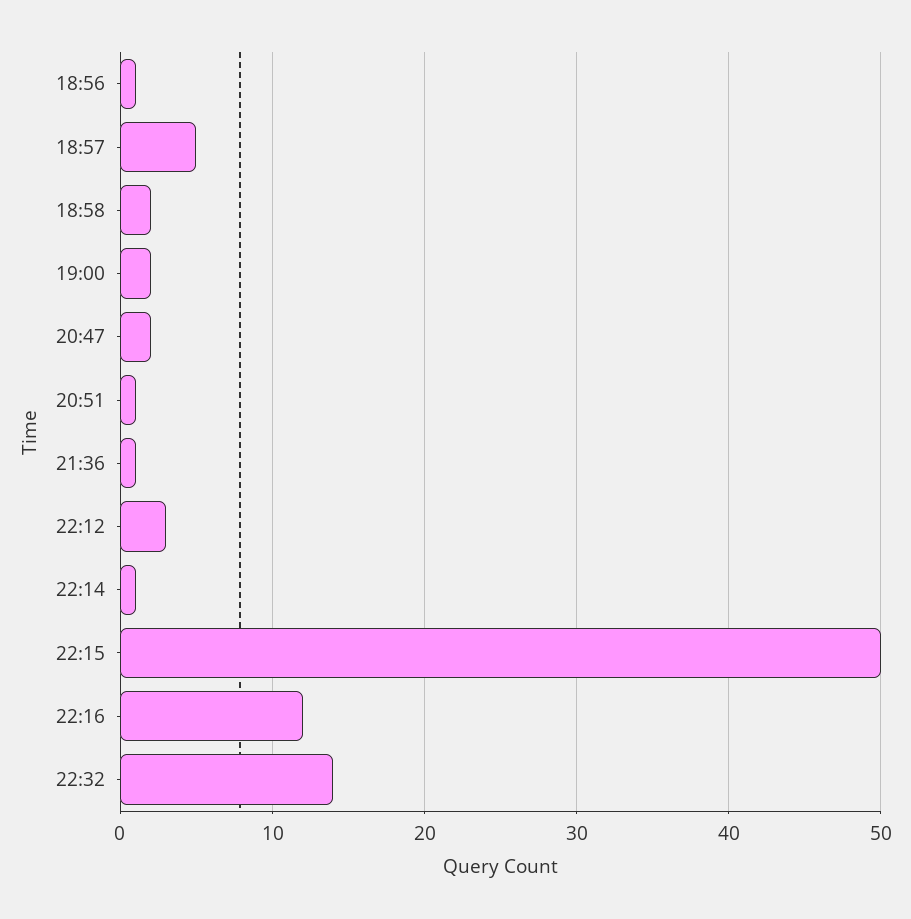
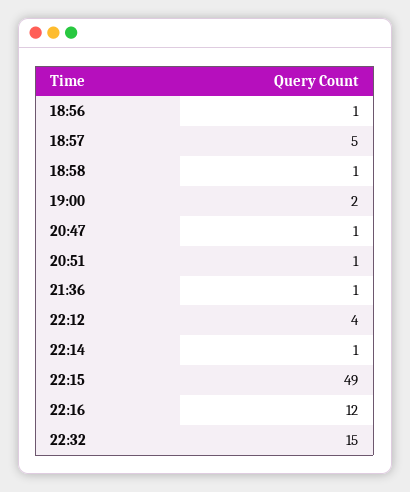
18:58: 2 -> 1
20:47: 2 -> 1
22:12: 3 -> 4
22:15: 50 -> 49
22:32: 14 -> 15

